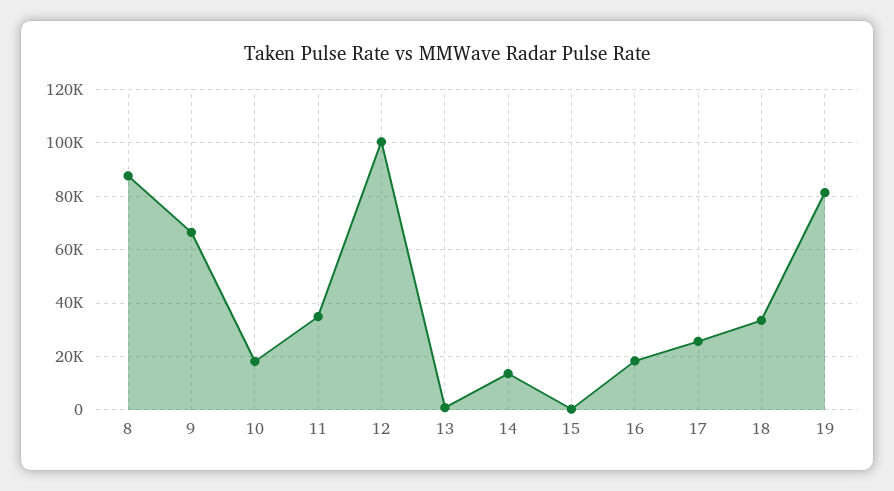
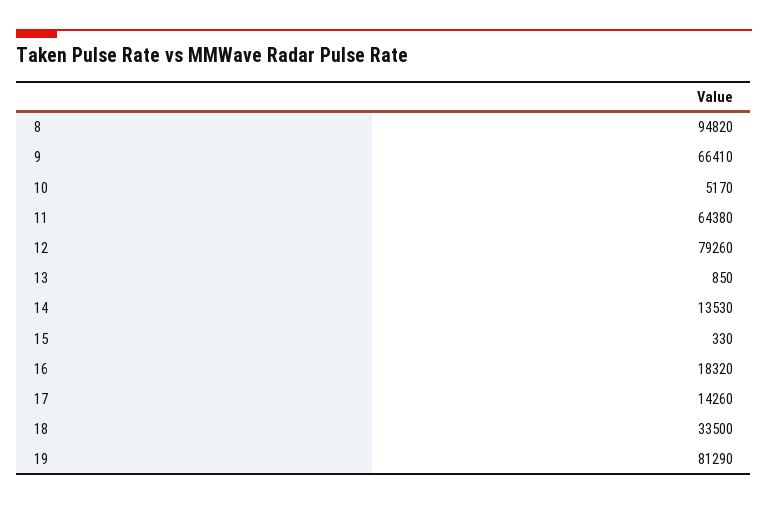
8: 87500 -> 94820
10: 17500 -> 5170
11: 35000 -> 64380
12: 100000 -> 79260
17: 25000 -> 14260

